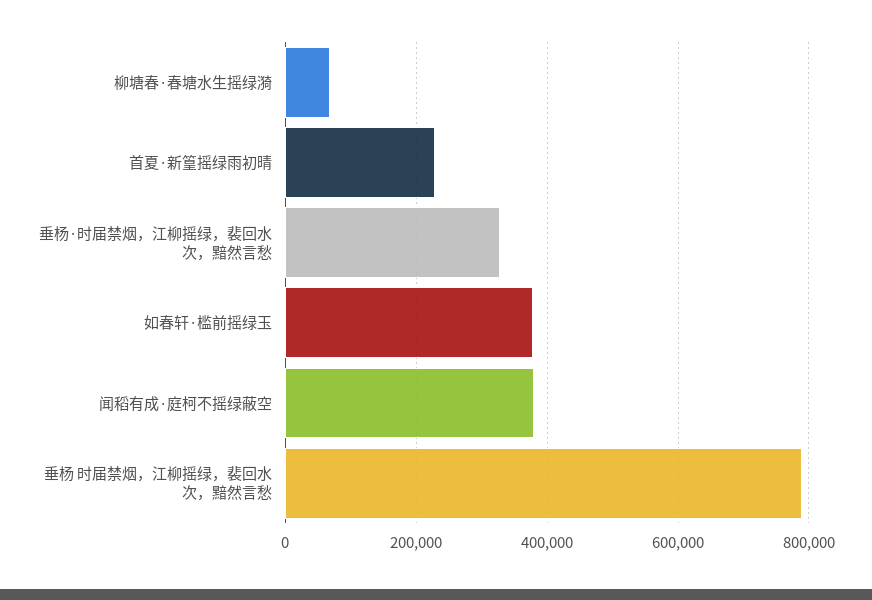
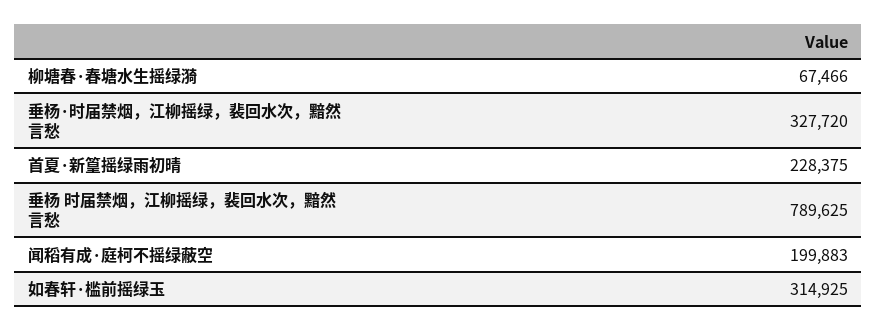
如春轩·槛前摇绿玉: 380000 -> 314925
闻稻有成·庭柯不摇绿蔽空: 380000 -> 199883

